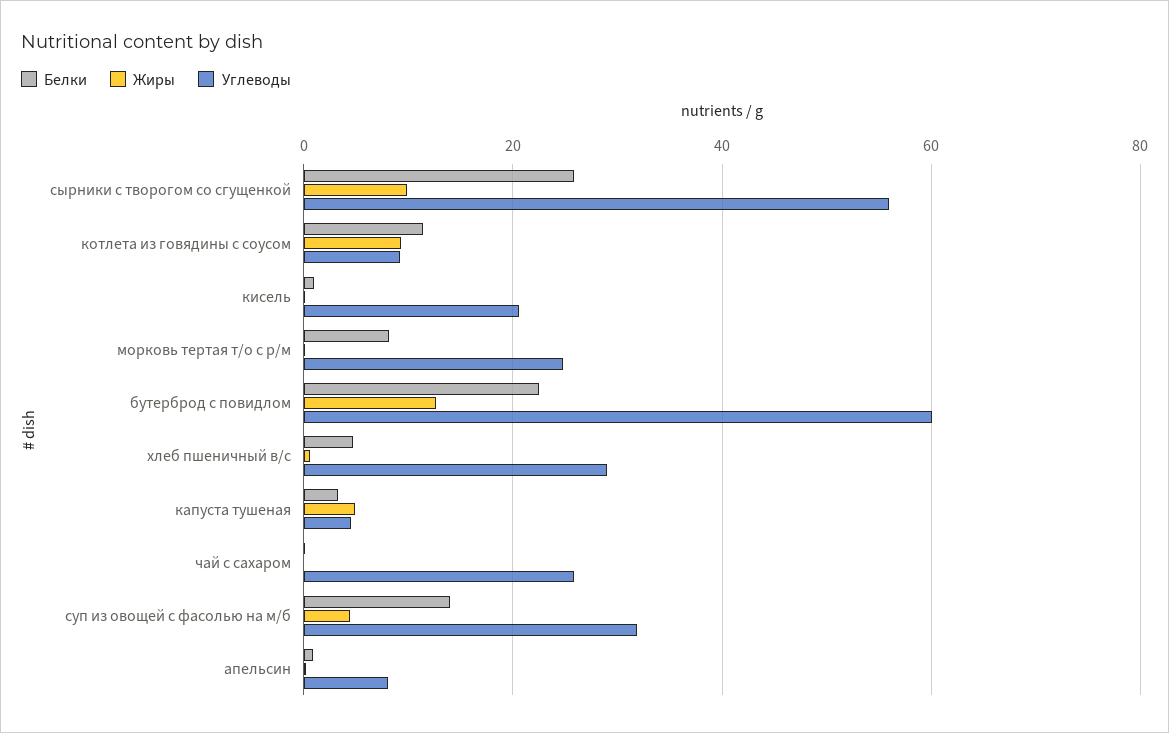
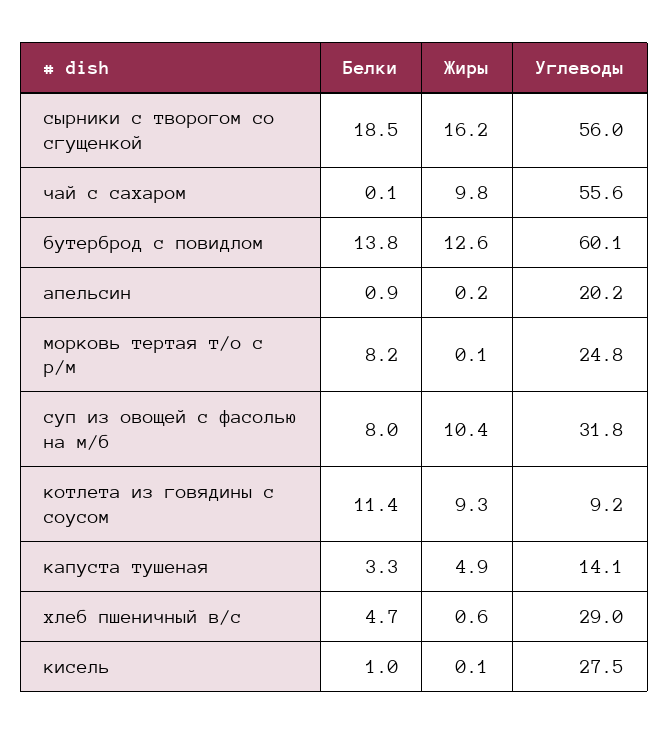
Белки, сырники с творогом со сгущенкой: 26 -> 18.5
Жиры, сырники с творогом со сгущенкой: 10 -> 16.2
Углеводы, кисель: 20 -> 27.5
Белки, бутерброд с повидлом: 22 -> 13.8
Углеводы, капуста тушеная: 4 -> 14.1
Жиры, чай с сахаром: 0 -> 9.8
Углеводы, чай с сахаром: 26 -> 55.6
Белки, суп из овощей с фасолью на м/б: 14 -> 8
Жиры, суп из овощей с фасолью на м/б: 4 -> 10.4
Углеводы, апельсин: 8 -> 20.2

